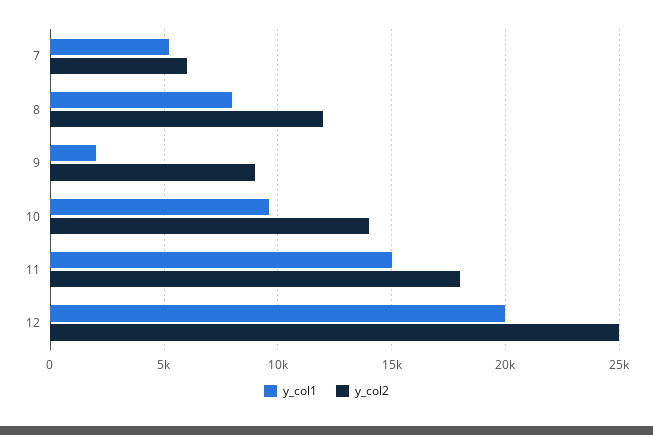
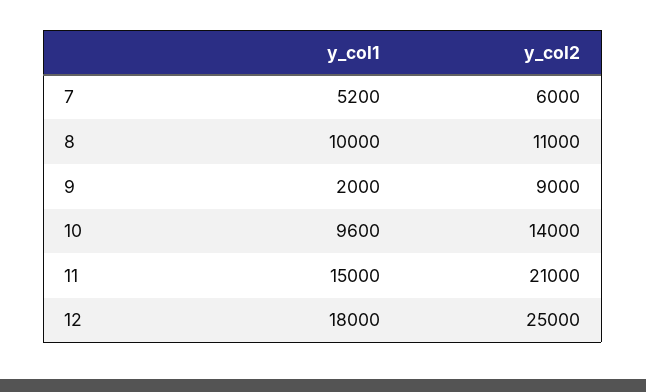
y_col1, 8: 8000 -> 10000
y_col2, 8: 12000 -> 11000
y_col2, 11: 18000 -> 21000
y_col1, 12: 20000 -> 18000

